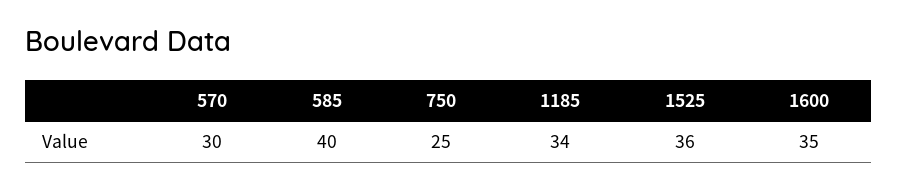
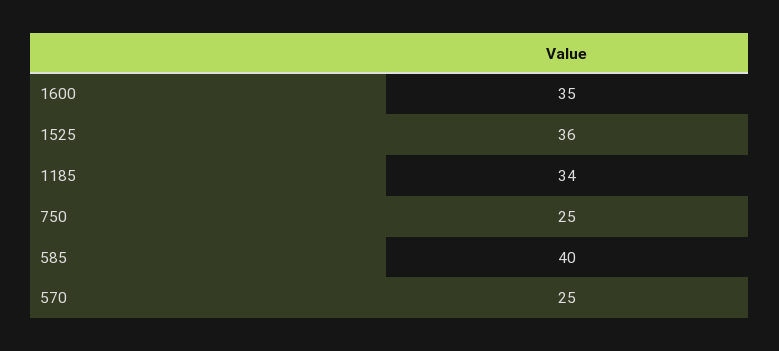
570: 30 -> 25

